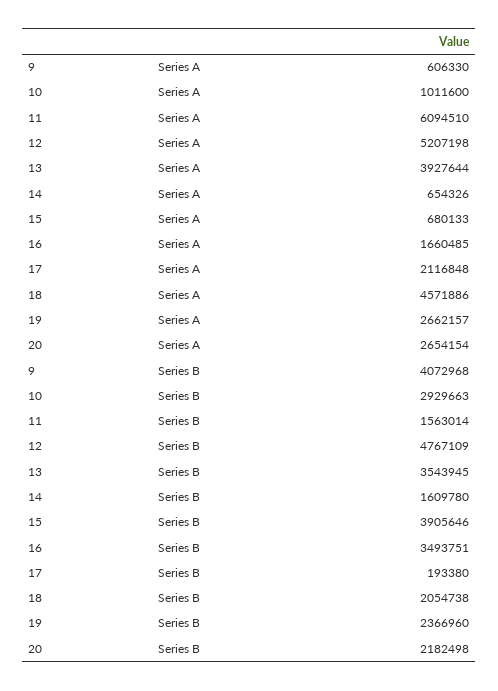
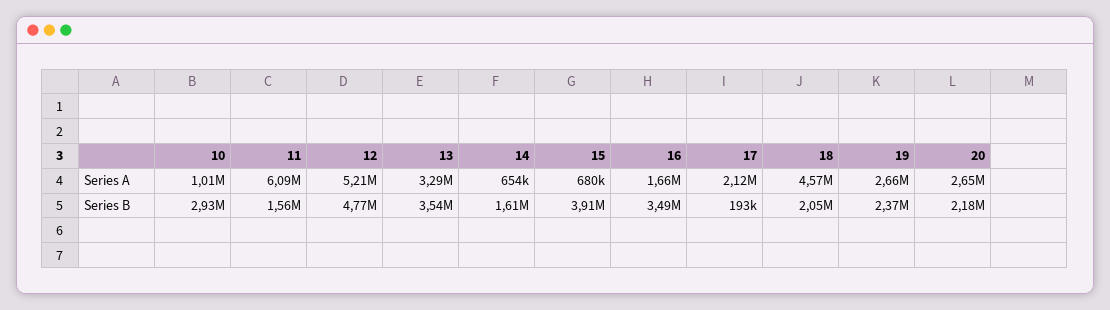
9, Series A: 606330 -> none
13, Series A: 3927644 -> 3290000
9, Series B: 4072968 -> none

